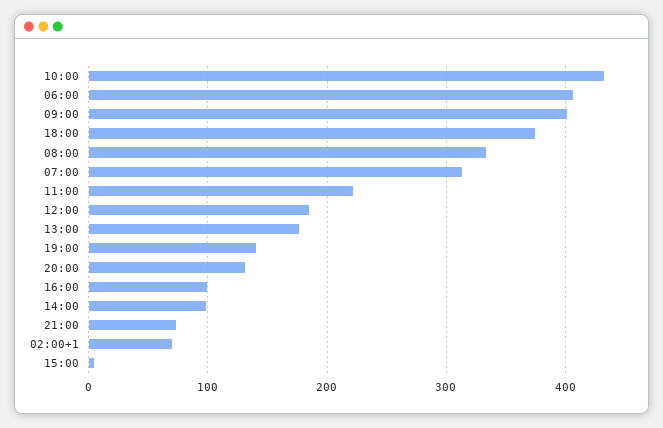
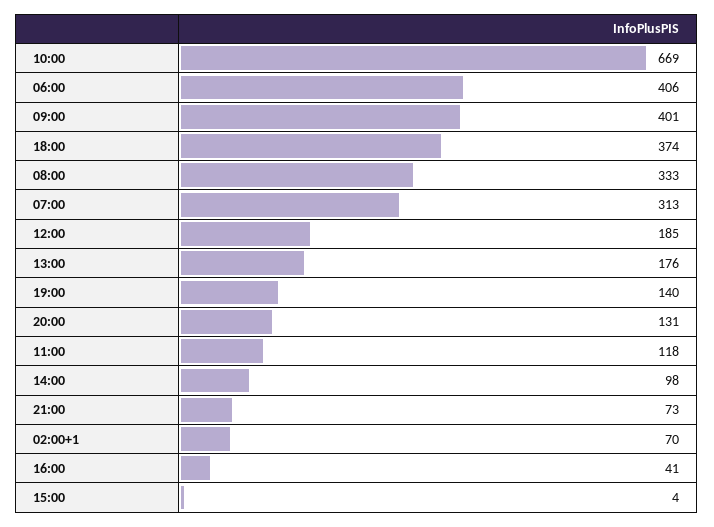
10:00: 430 -> 669
11:00: 220 -> 118
16:00: 100 -> 41

